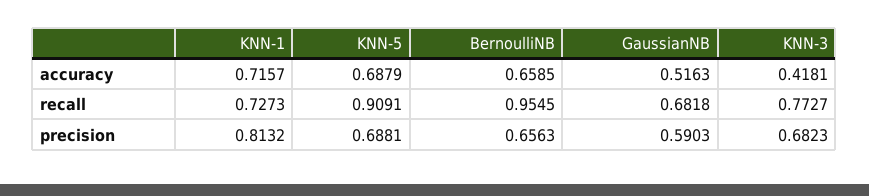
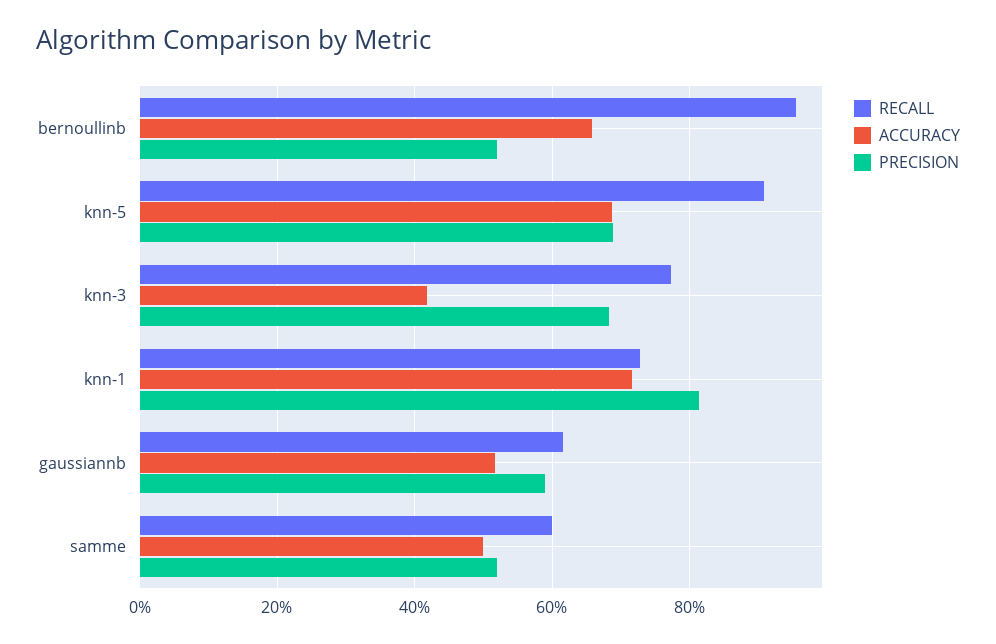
recall, GaussianNB: 0.6818 -> 0.62
precision, BernoulliNB: 0.6563 -> 0.52
recall, samme: none -> 0.6
accuracy, samme: none -> 0.5
precision, samme: none -> 0.52

